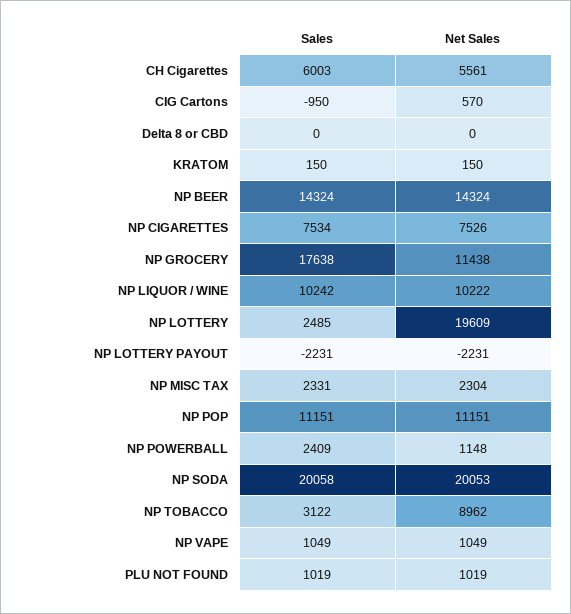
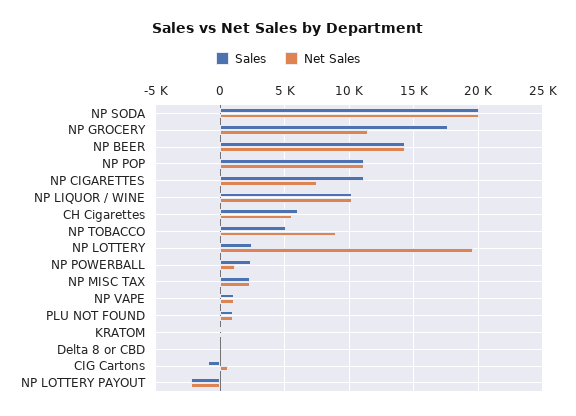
Sales, NP CIGARETTES: 7534 -> 11000
Sales, NP TOBACCO: 3122 -> 5000

